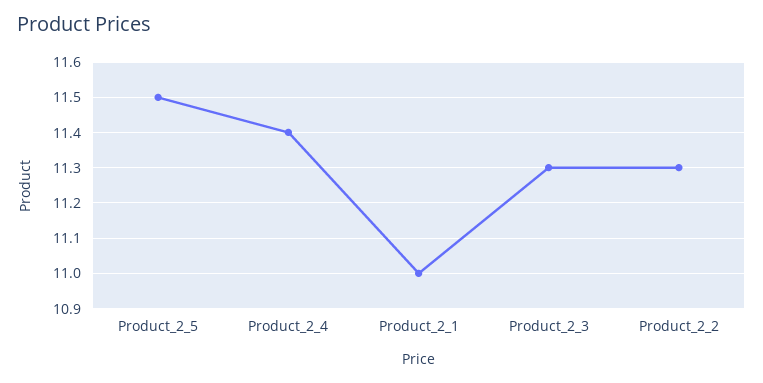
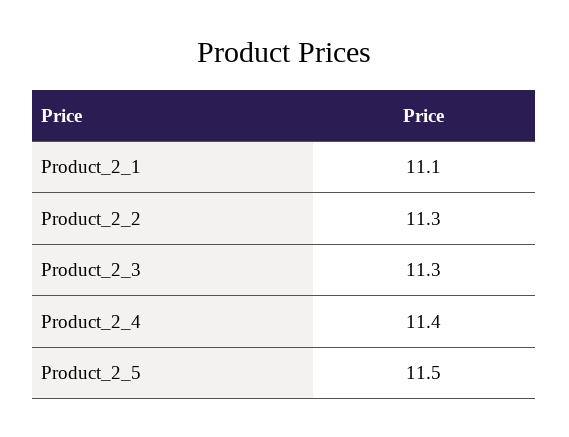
Product_2_1: 11 -> 11.1

